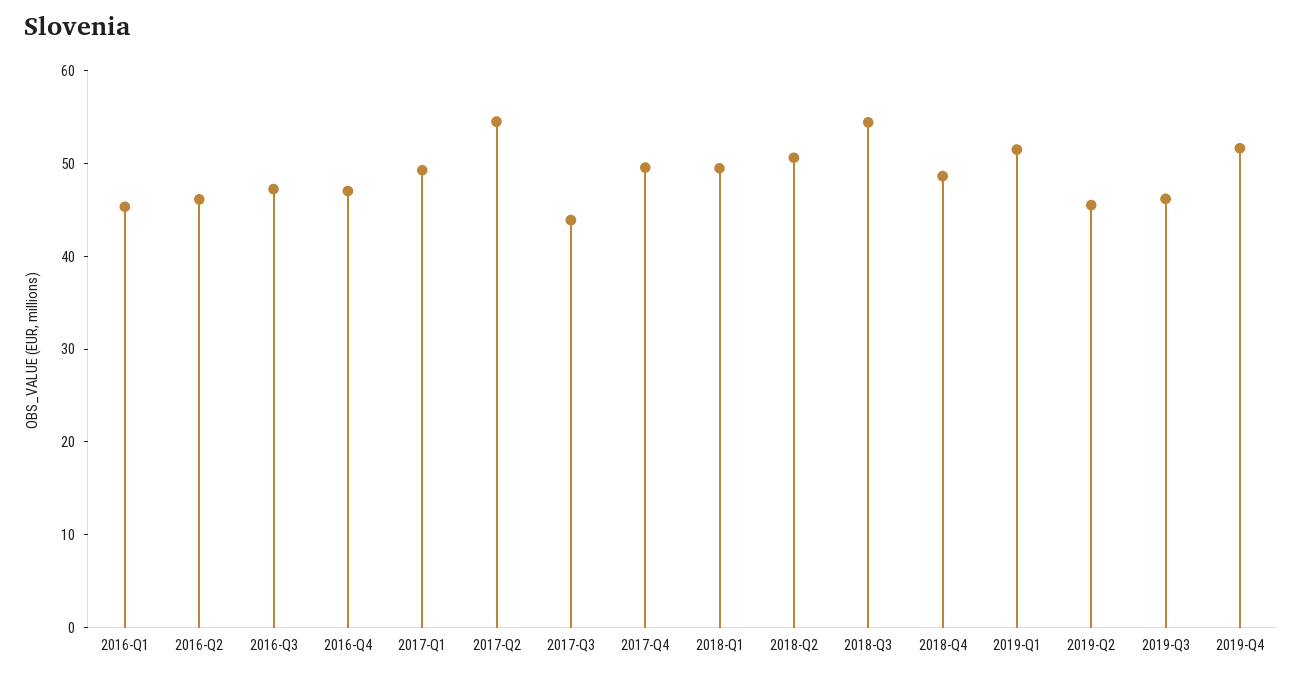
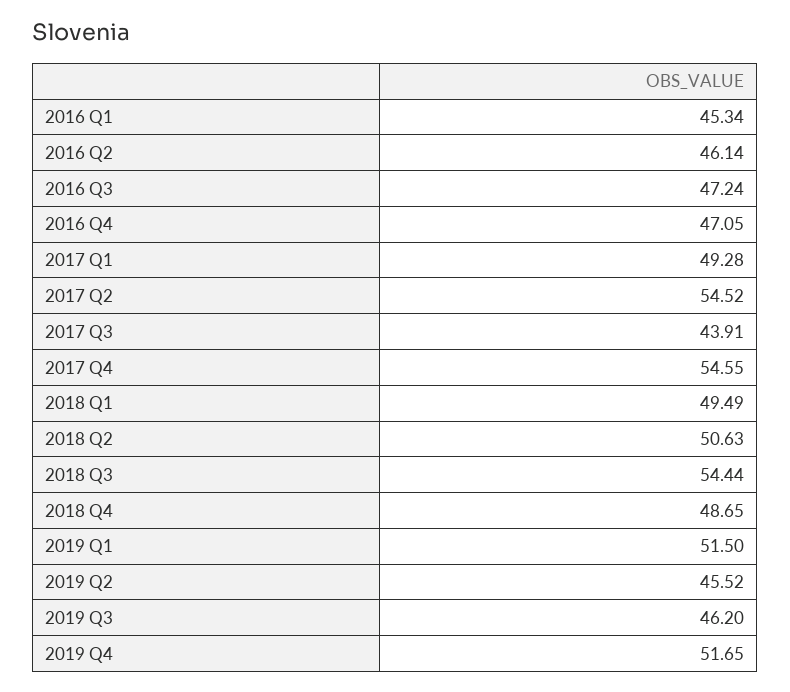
2017-Q4: 50 -> 54.55

